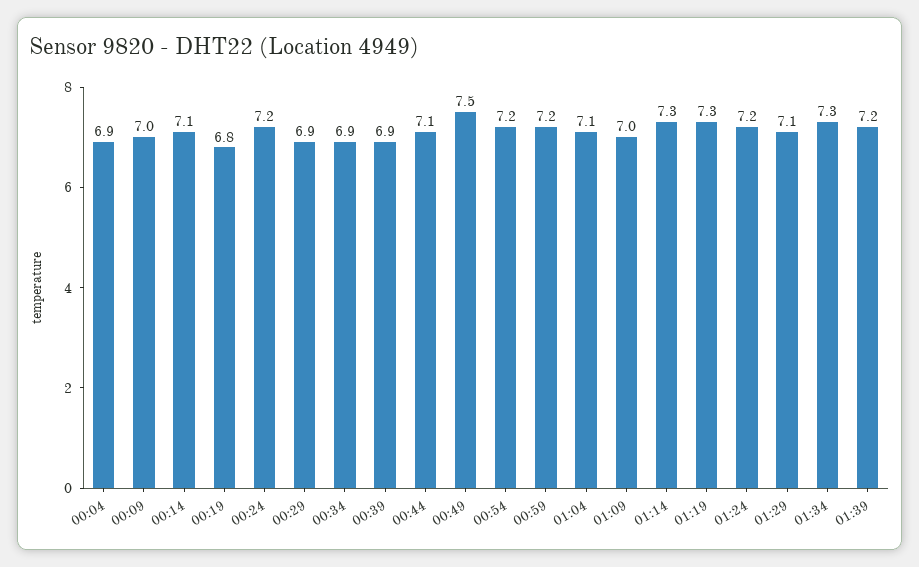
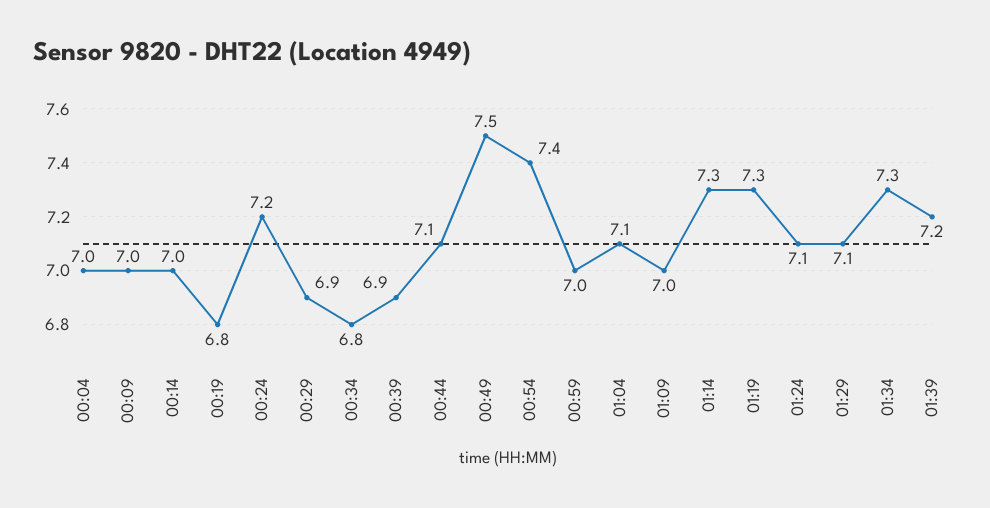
00:04: 6.9 -> 7
00:14: 7.1 -> 7
00:34: 6.9 -> 6.8
00:54: 7.2 -> 7.4
00:59: 7.2 -> 7
01:24: 7.2 -> 7.1

